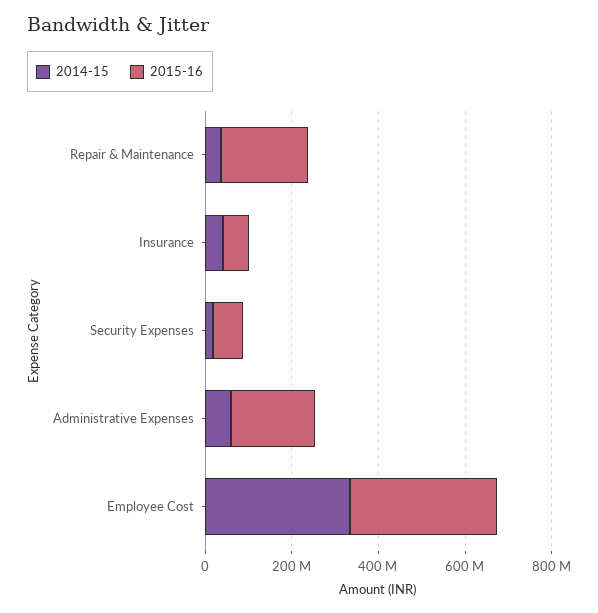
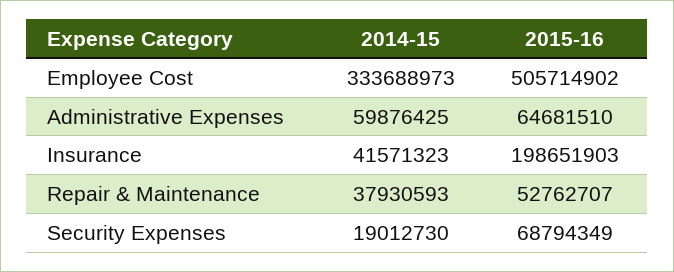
2015-16, Repair & Maintenance: 200000000 -> 52762707
2015-16, Insurance: 50000000 -> 198651903
2015-16, Administrative Expenses: 200000000 -> 64681510
2015-16, Employee Cost: 350000000 -> 505714902

